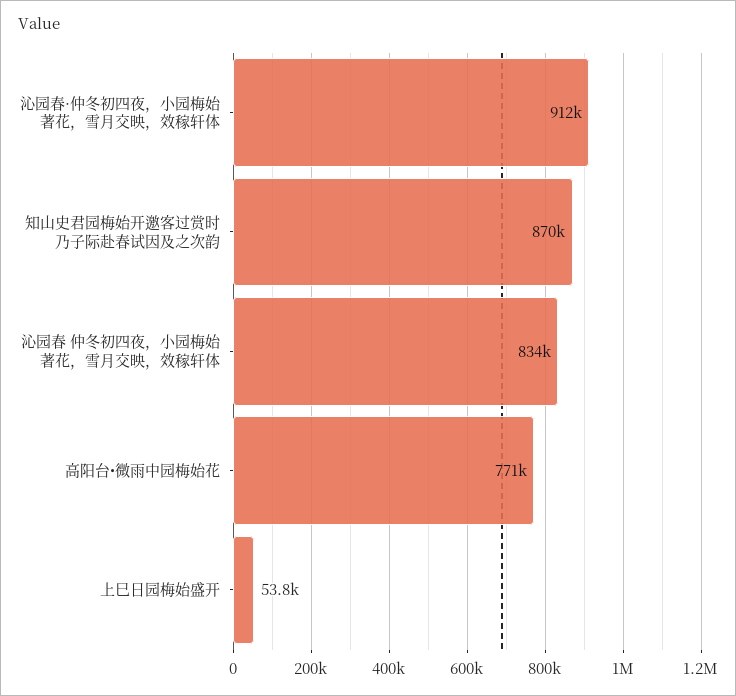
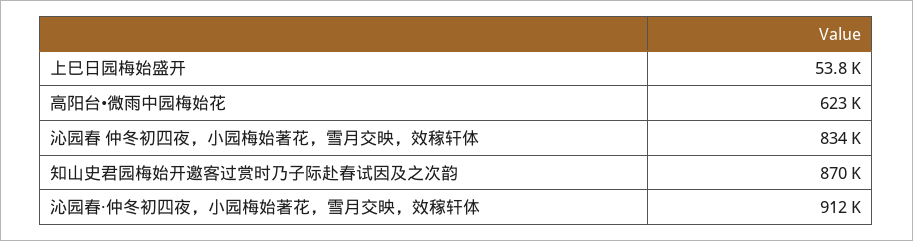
高阳台•微雨中园梅始花: 771000 -> 623000

